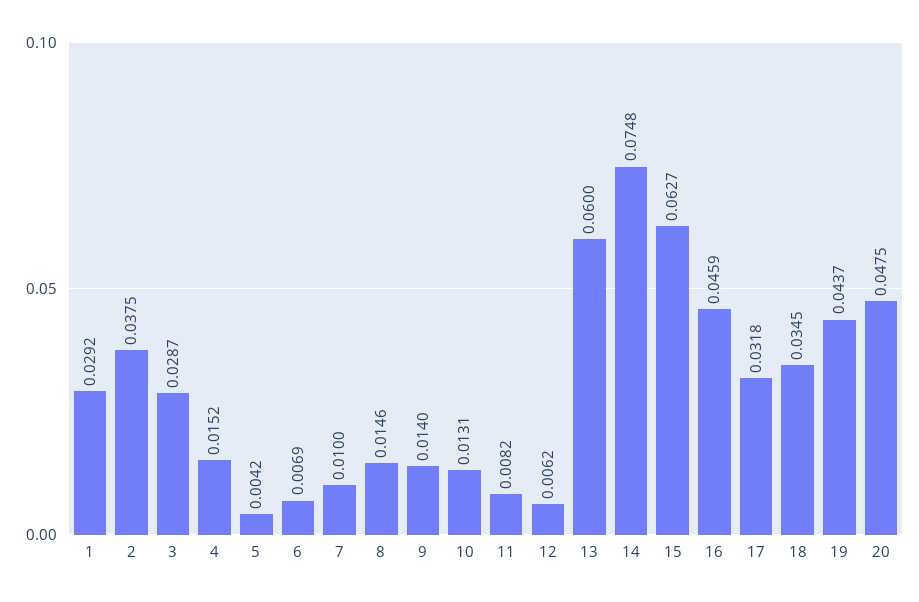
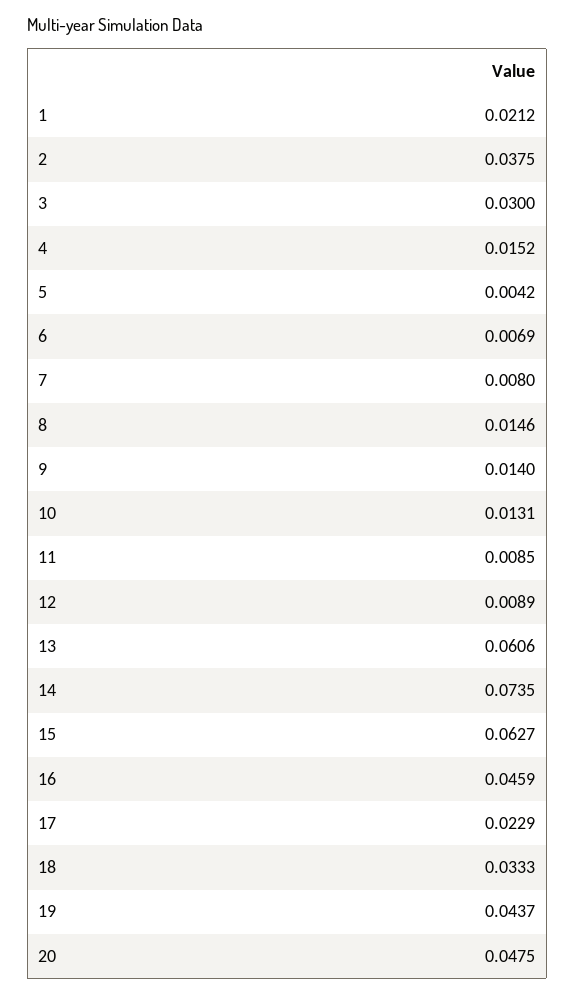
1: 0.0292 -> 0.0212
3: 0.0287 -> 0.03
7: 0.01 -> 0.008
11: 0.0082 -> 0.0085
12: 0.0062 -> 0.0089
13: 0.06 -> 0.0606
14: 0.0748 -> 0.0735
17: 0.0318 -> 0.0229
18: 0.0345 -> 0.0333

